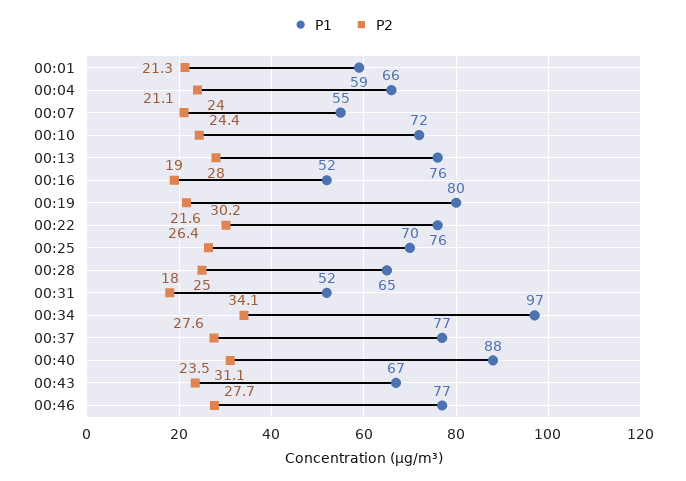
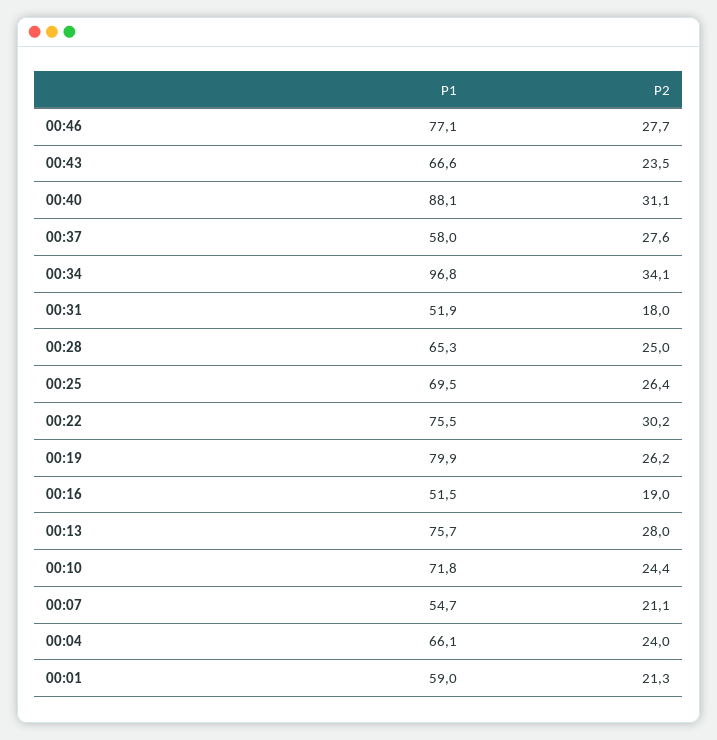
P2, 00:19: 21.6 -> 26.2
P1, 00:37: 77 -> 58

